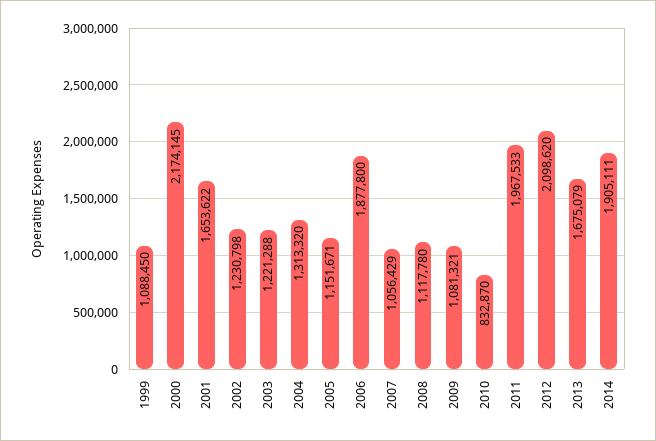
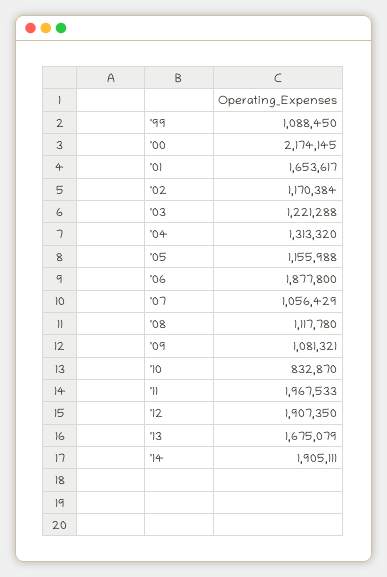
2001: 1653622 -> 1653617
2002: 1230798 -> 1170384
2005: 1151671 -> 1155988
2012: 2098620 -> 1907350

